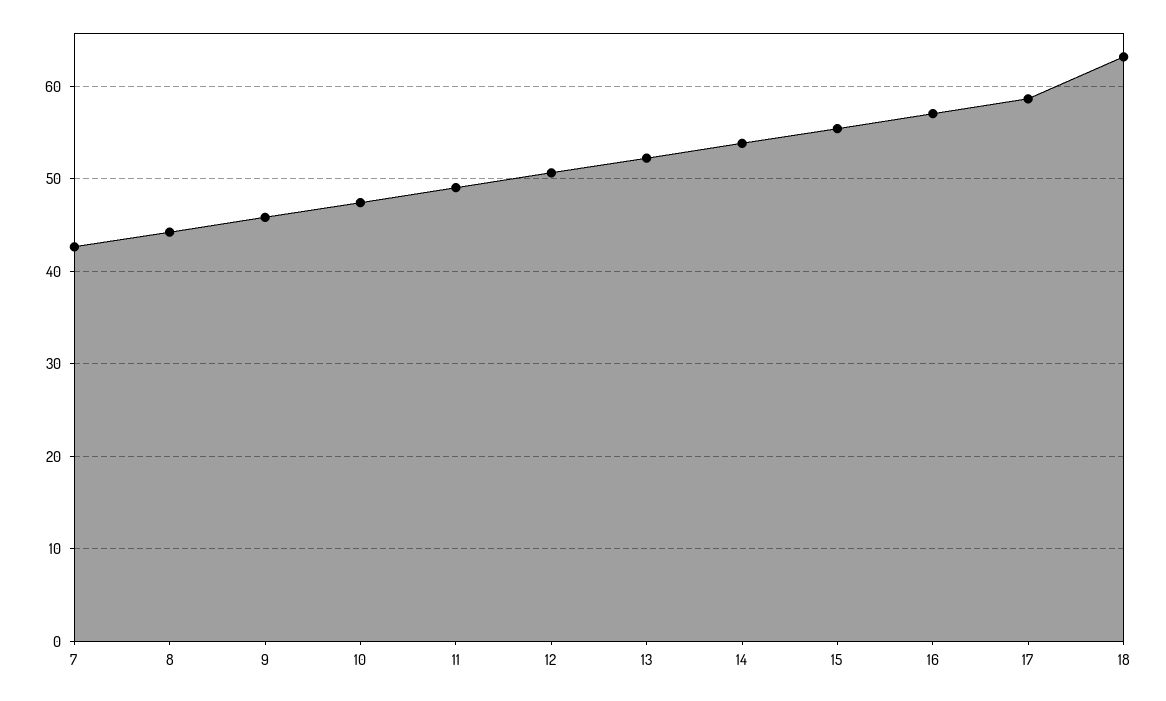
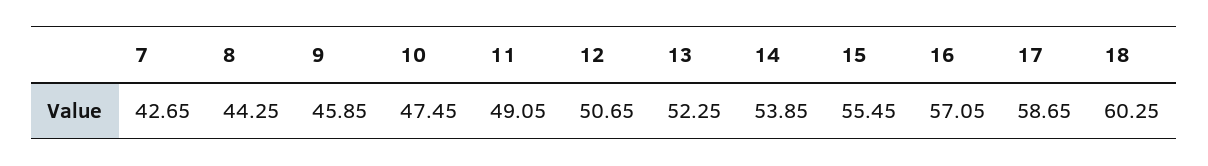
18: 63 -> 60.25

